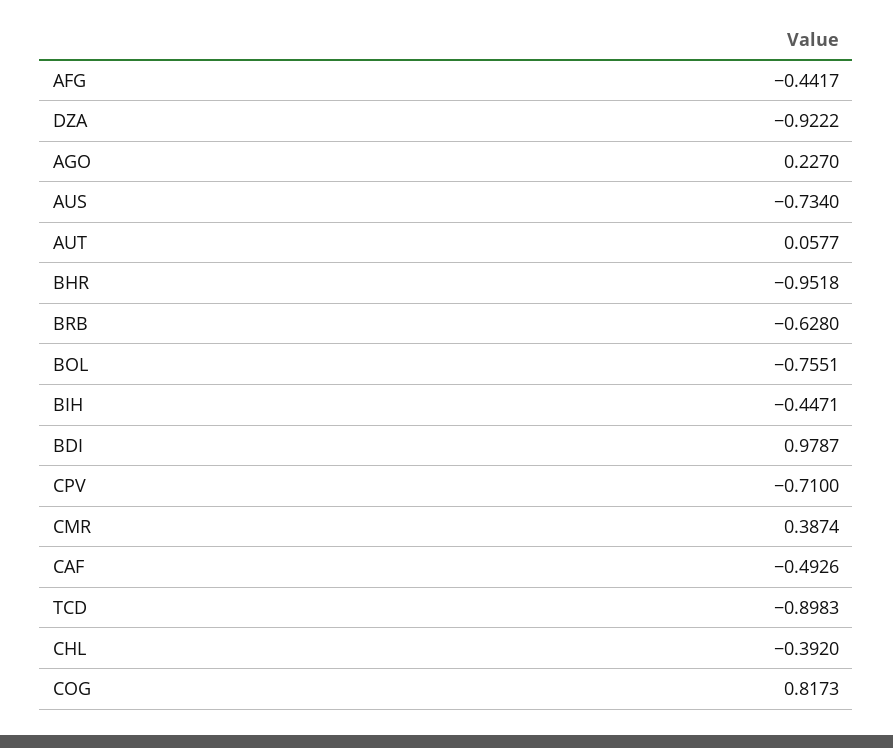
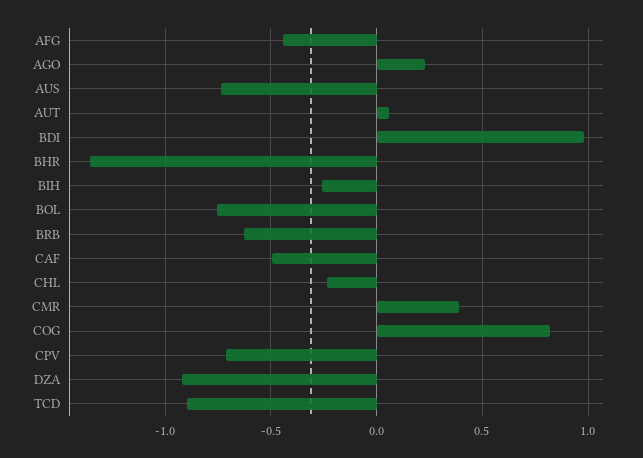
BHR: -0.9518 -> -1.35
BIH: -0.4471 -> -0.25
CHL: -0.392 -> -0.25

